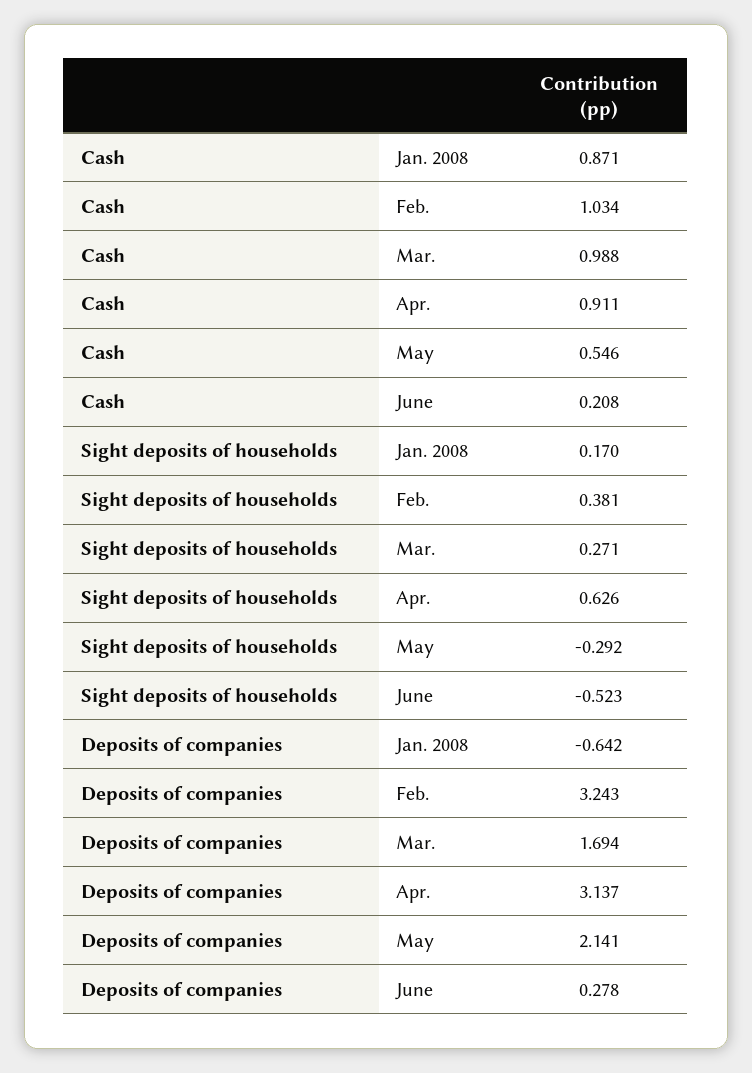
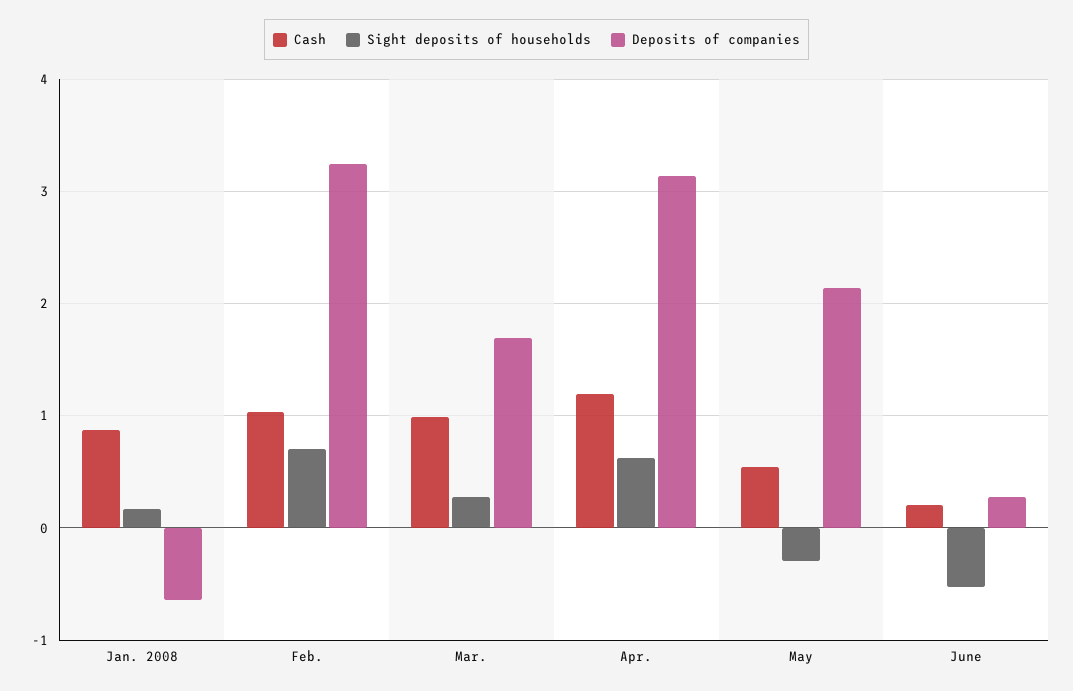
Cash, Apr.: 0.911 -> 1.2
Sight deposits of households, Feb.: 0.381 -> 0.7

